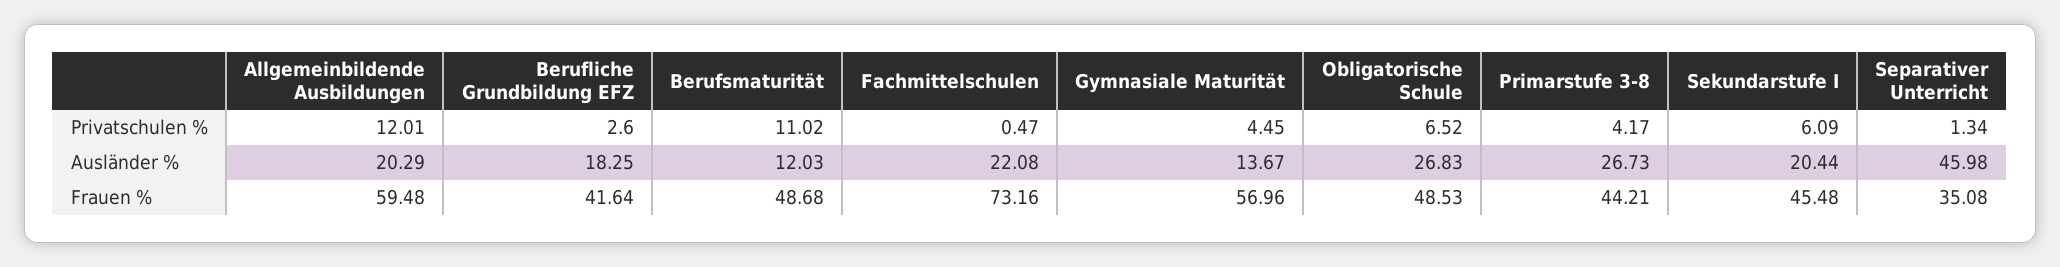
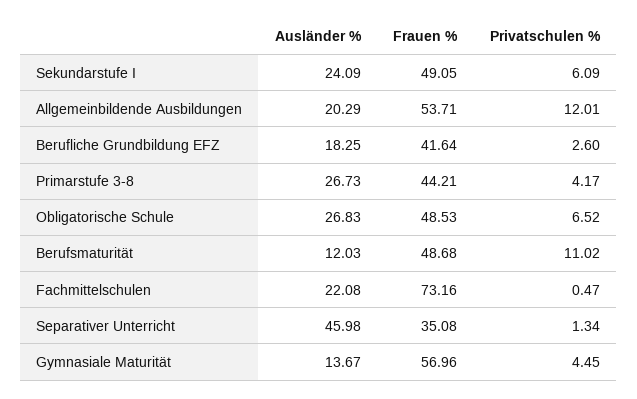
Sekundarstufe I, Ausländer %: 20.44 -> 24.09
Allgemeinbildende Ausbildungen, Frauen %: 59.48 -> 53.71
Sekundarstufe I, Frauen %: 45.48 -> 49.05

